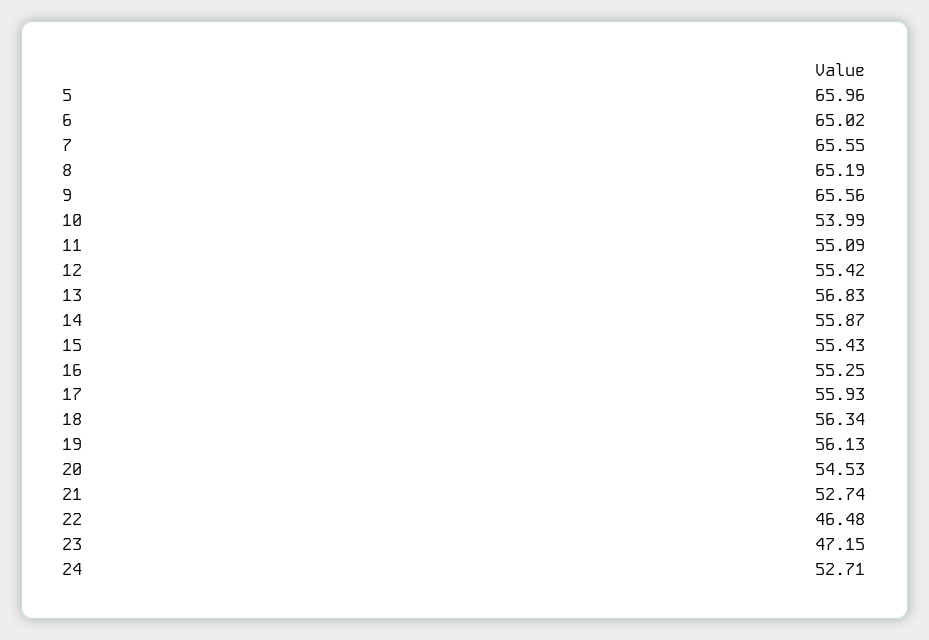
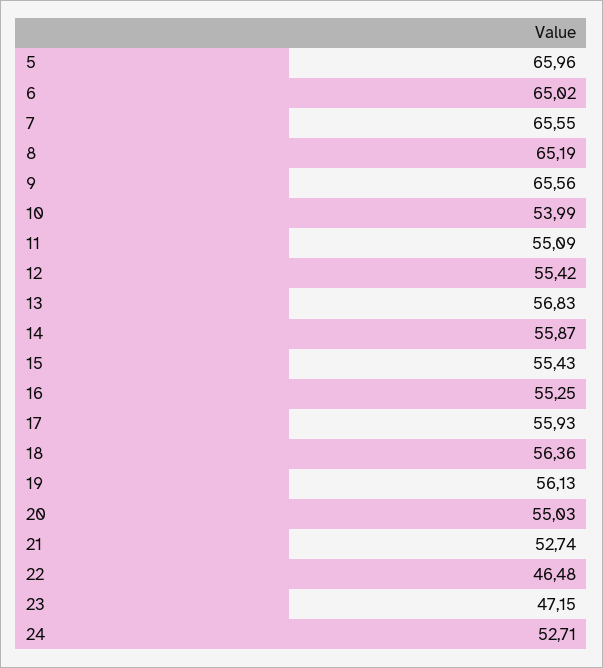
18: 56.34 -> 56.36
20: 54.53 -> 55.03

